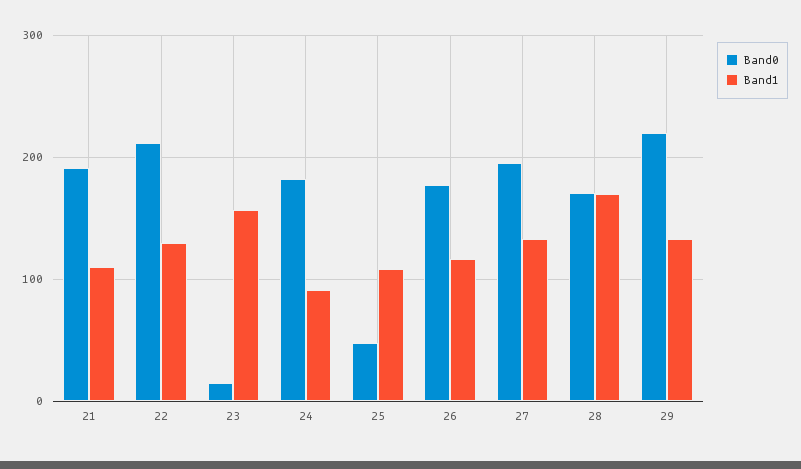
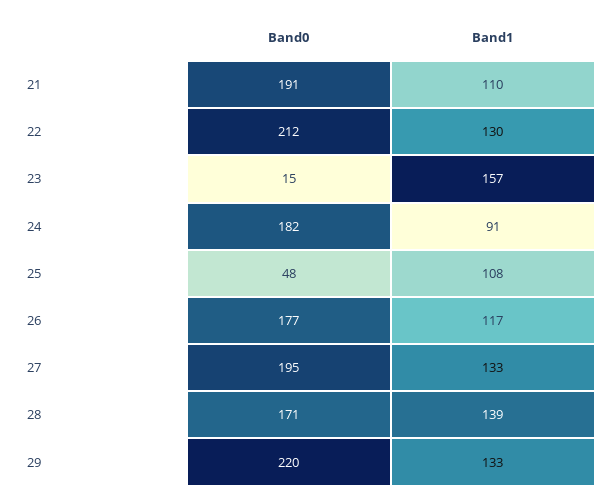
Band1, 28: 170 -> 139

